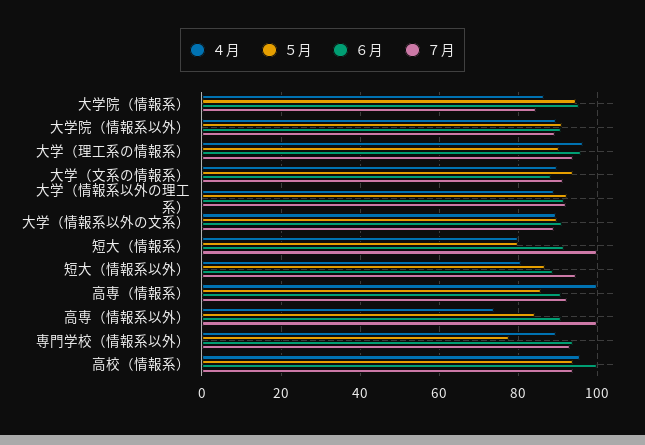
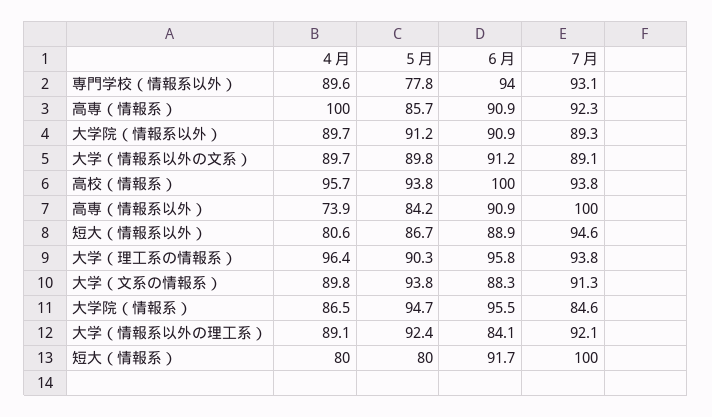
６月, 大学（情報系以外の理工系）: 92 -> 84.1

